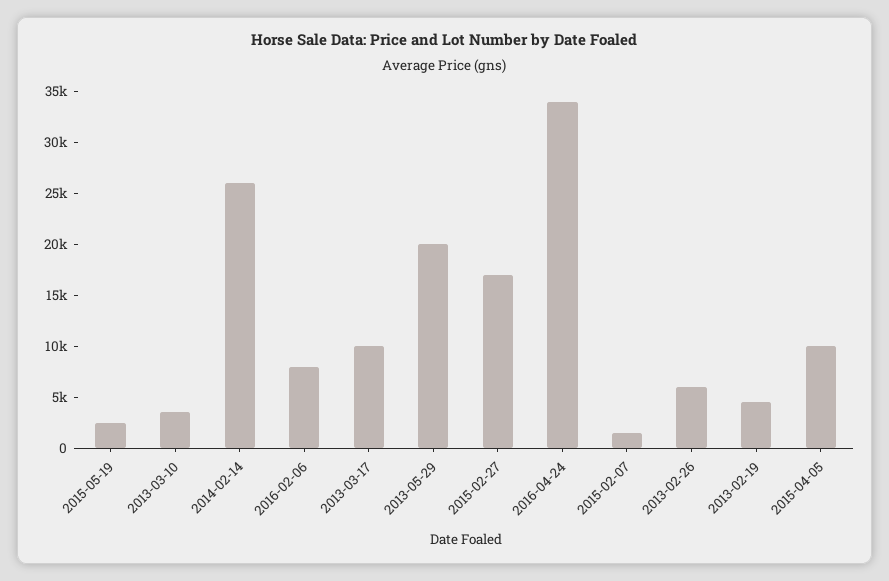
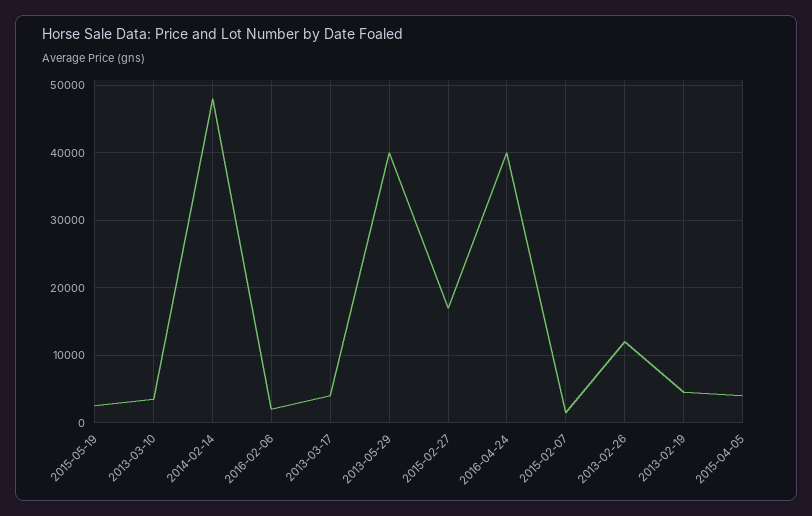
2014-02-14: 26000 -> 48000
2016-02-06: 8000 -> 2000
2013-03-17: 10000 -> 4000
2013-05-29: 20000 -> 40000
2016-04-24: 34000 -> 40000
2013-02-26: 6000 -> 12000
2015-04-05: 10000 -> 4000

